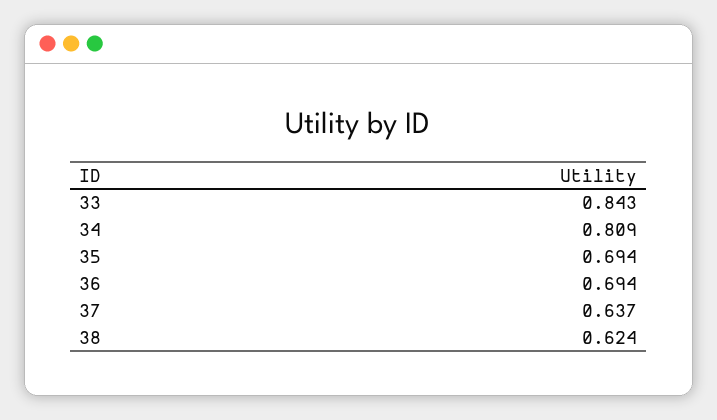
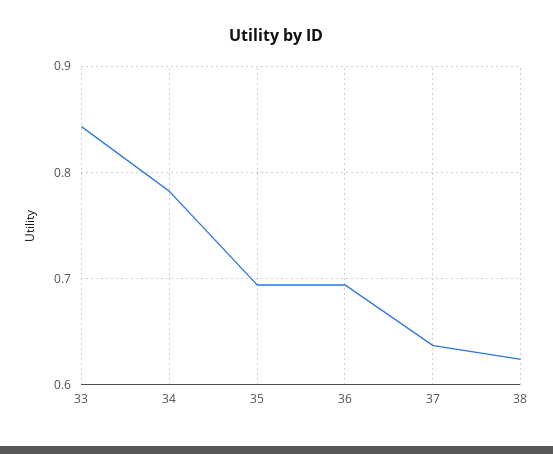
34: 0.809 -> 0.78

